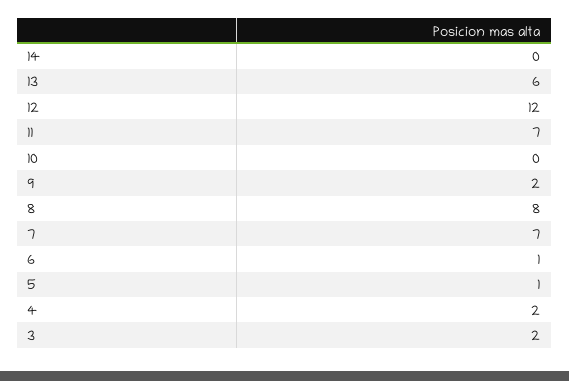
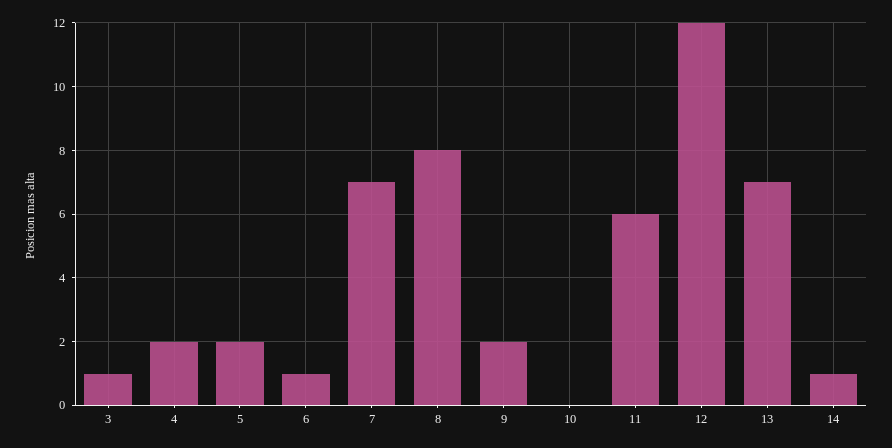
14: 0 -> 1
13: 6 -> 7
11: 7 -> 6
5: 1 -> 2
3: 2 -> 1

